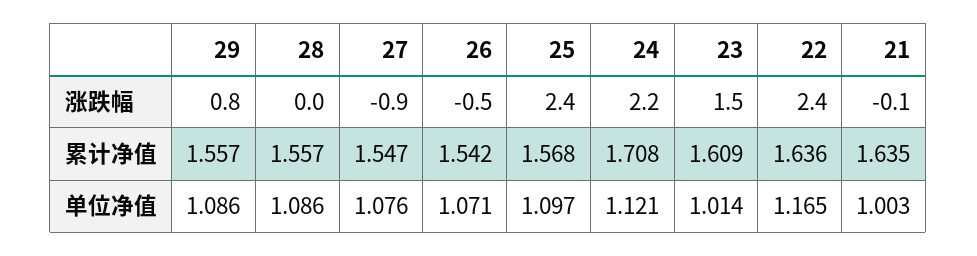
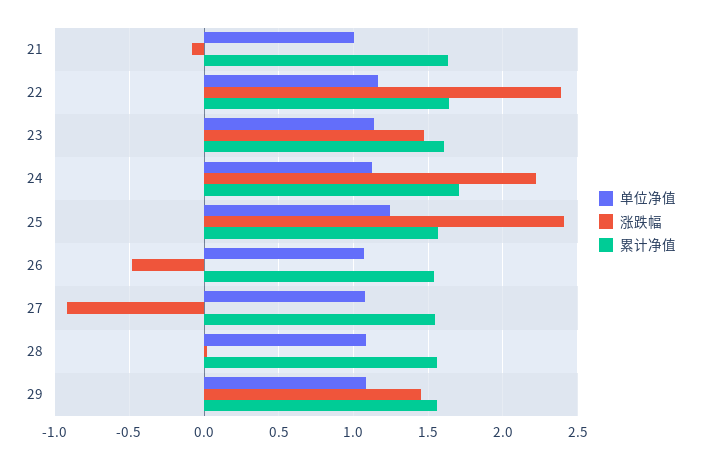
涨跌幅, 29: 0.8 -> 1.45
单位净值, 25: 1.097 -> 1.25
单位净值, 23: 1.014 -> 1.15

